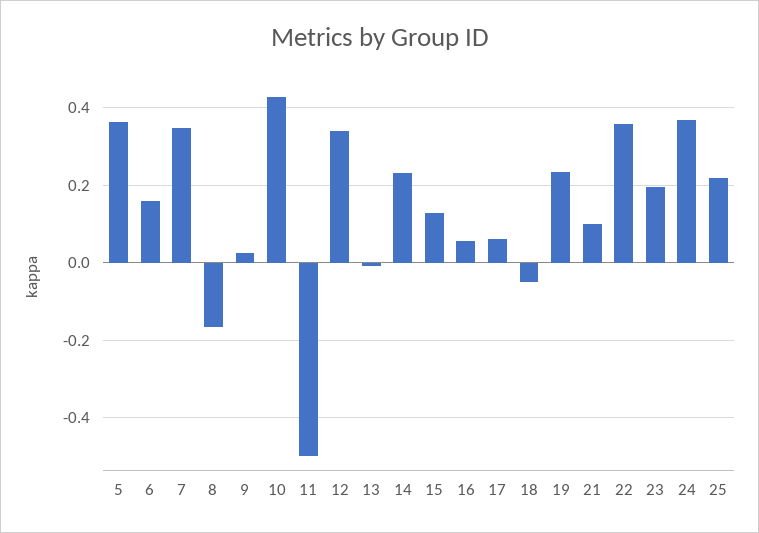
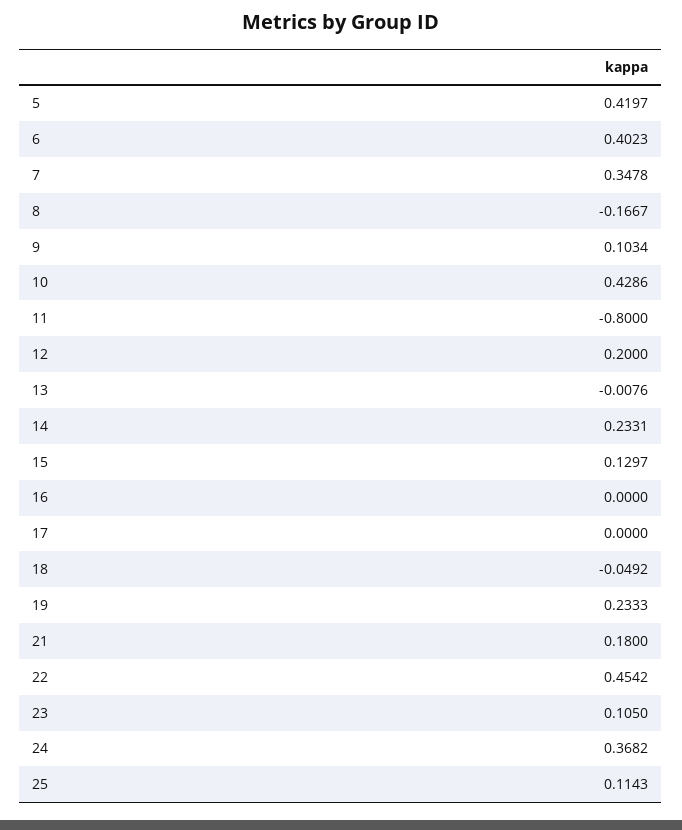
5: 0.36 -> 0.4197
6: 0.16 -> 0.4023
9: 0.02 -> 0.1034
11: -0.5 -> -0.8
12: 0.34 -> 0.2
16: 0.06 -> 0
17: 0.06 -> 0
21: 0.1 -> 0.18
22: 0.36 -> 0.4542
23: 0.2 -> 0.105
25: 0.22 -> 0.1143

